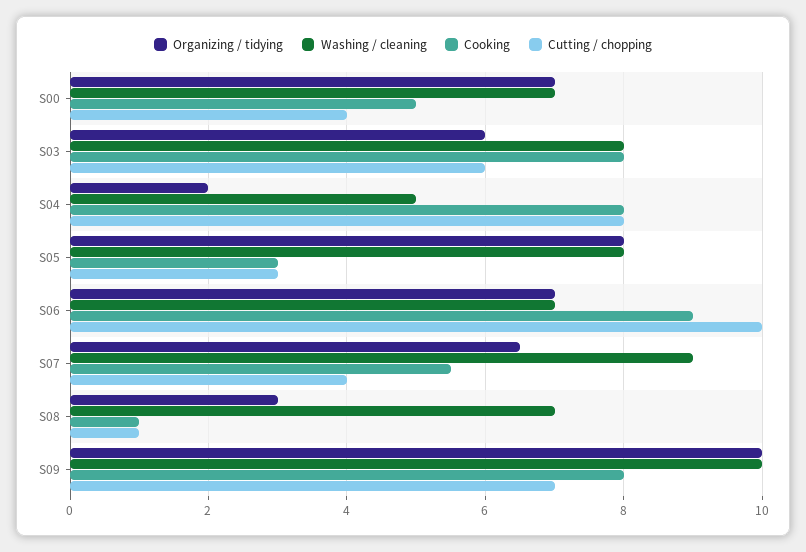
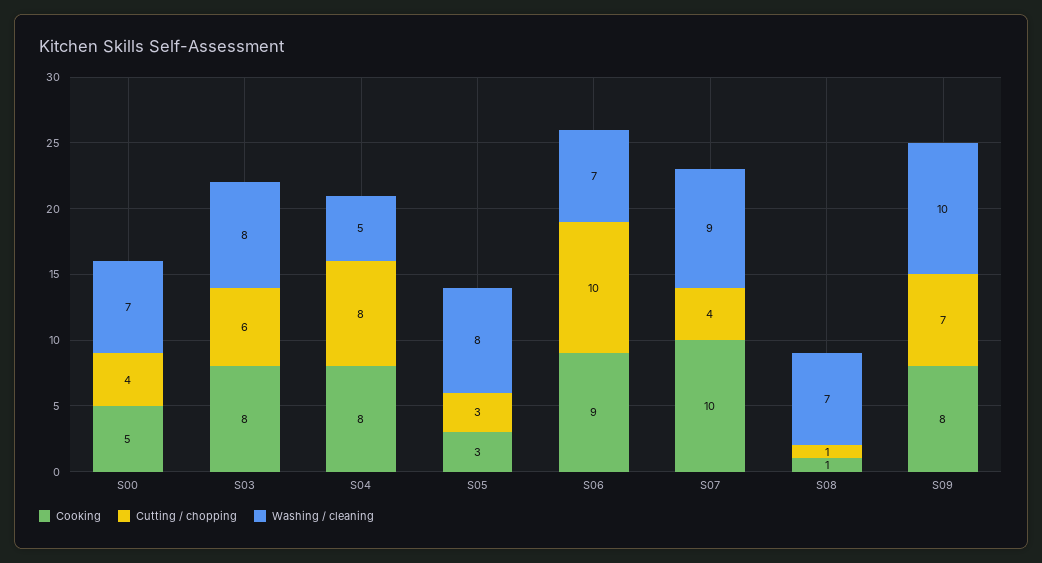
Organizing / tidying, S00: 7 -> none
Organizing / tidying, S03: 6 -> none
Organizing / tidying, S04: 2 -> none
Organizing / tidying, S05: 8 -> none
Organizing / tidying, S06: 7 -> none
Organizing / tidying, S07: 6.5 -> none
Cooking, S07: 5.5 -> 10
Organizing / tidying, S08: 3 -> none
Organizing / tidying, S09: 10 -> none

